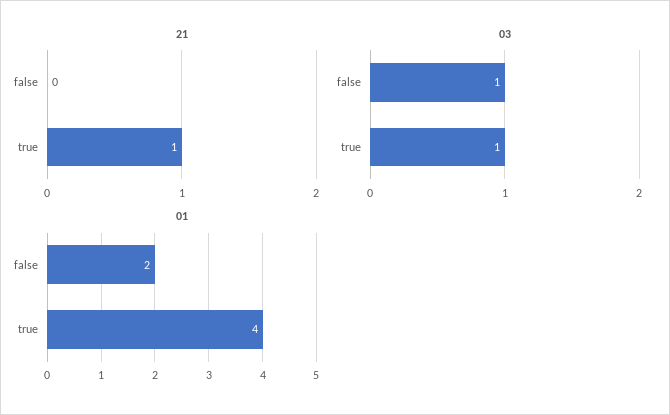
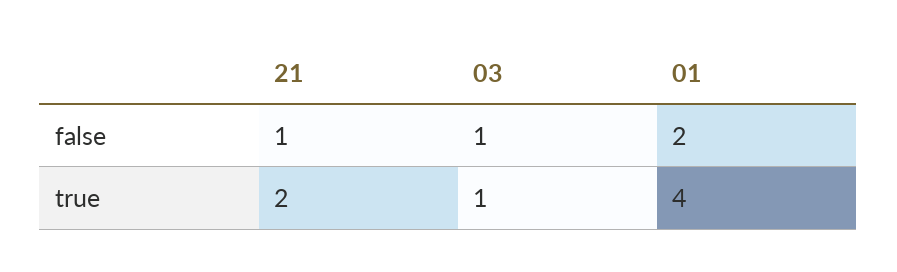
21, false: 0 -> 1
21, true: 1 -> 2

